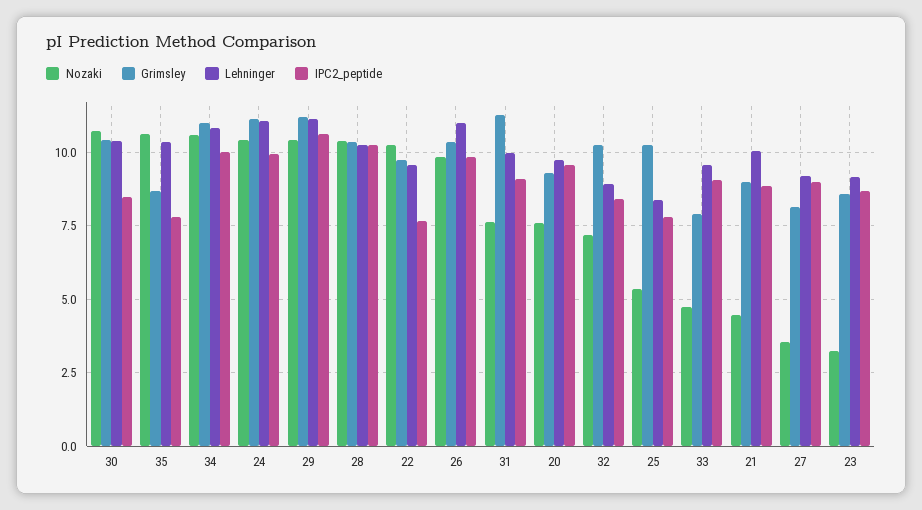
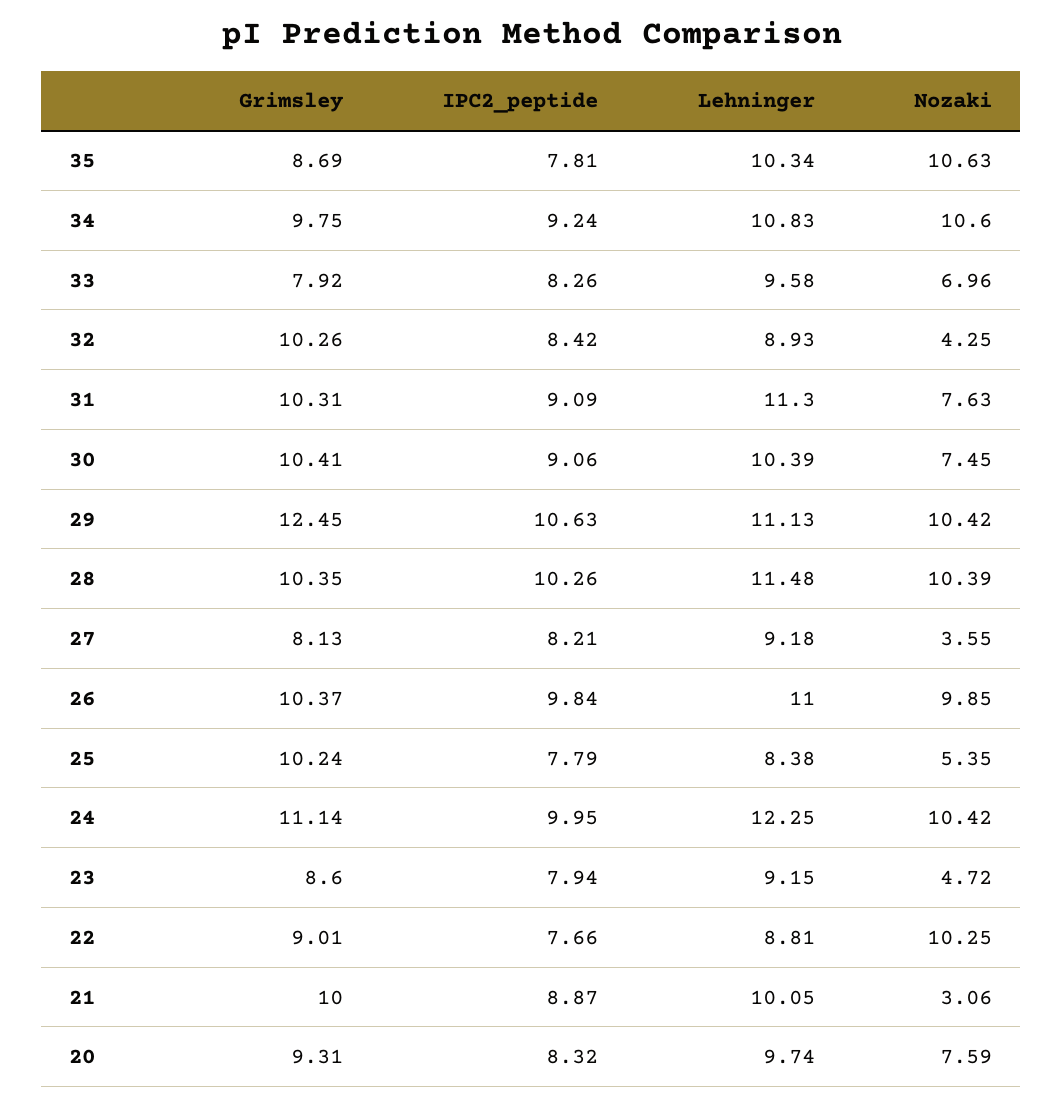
Nozaki, 30: 10.75 -> 7.45
IPC2_peptide, 30: 8.5 -> 9.06
Grimsley, 34: 11 -> 9.75
IPC2_peptide, 34: 10 -> 9.24
Lehninger, 24: 11 -> 12.25
Grimsley, 29: 11.25 -> 12.45
Lehninger, 28: 10.25 -> 11.48
Grimsley, 22: 9.75 -> 9.01
Lehninger, 22: 9.5 -> 8.81
Grimsley, 31: 11.25 -> 10.31
Lehninger, 31: 10 -> 11.3
IPC2_peptide, 20: 9.5 -> 8.32
Nozaki, 32: 7.25 -> 4.25
Nozaki, 33: 4.75 -> 6.96
IPC2_peptide, 33: 9 -> 8.26
Nozaki, 21: 4.5 -> 3.06
Grimsley, 21: 9 -> 10
IPC2_peptide, 27: 9 -> 8.21
Nozaki, 23: 3.25 -> 4.72
IPC2_peptide, 23: 8.75 -> 7.94

